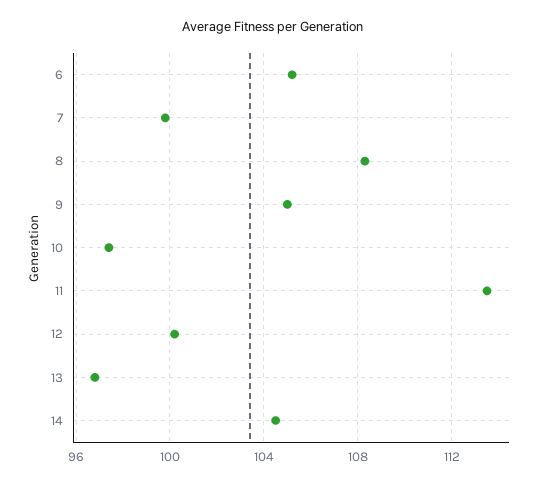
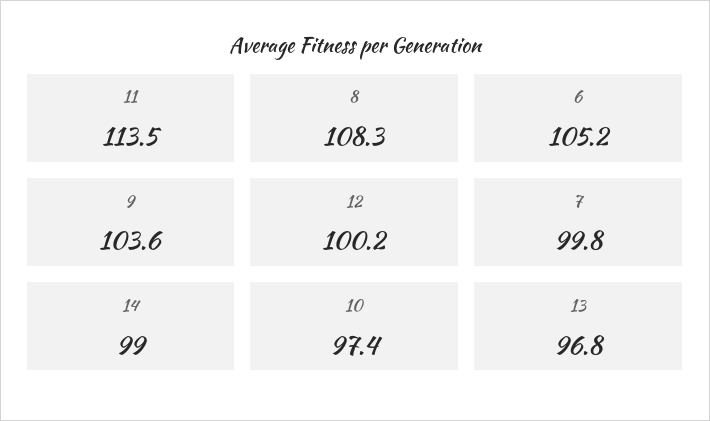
9: 105 -> 103.6
14: 104.5 -> 99

